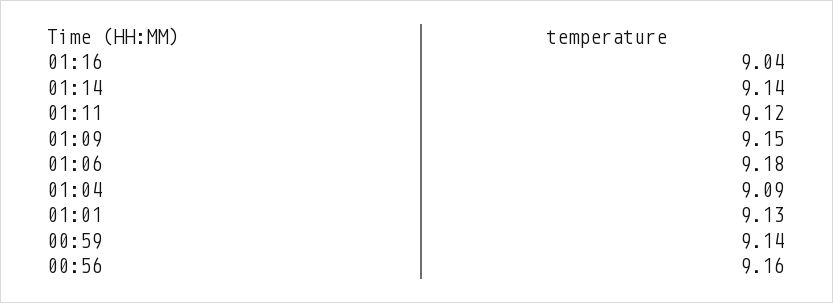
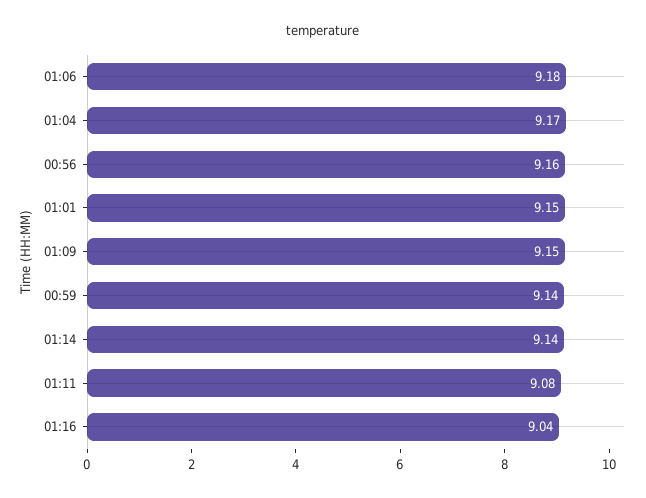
01:11: 9.12 -> 9.08
01:04: 9.09 -> 9.17
01:01: 9.13 -> 9.15

